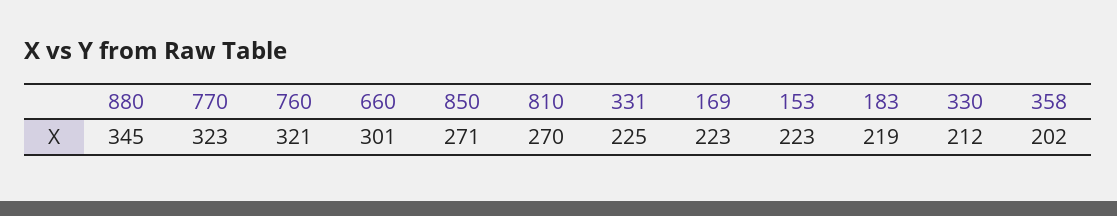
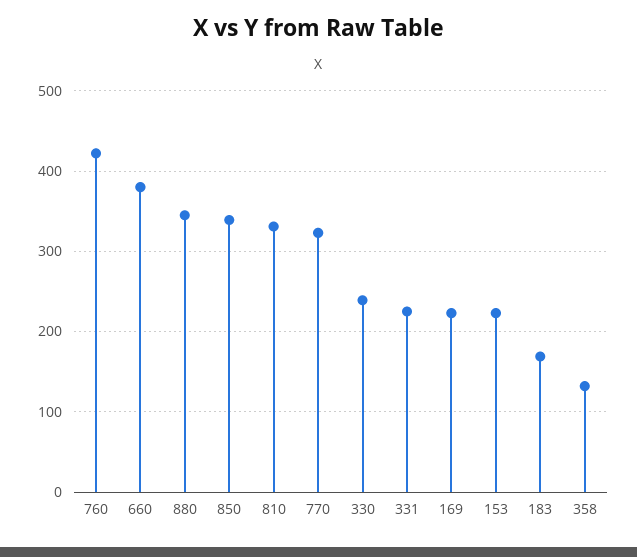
760: 321 -> 420
660: 301 -> 380
850: 271 -> 340
810: 270 -> 330
183: 219 -> 170
330: 212 -> 240
358: 202 -> 130

